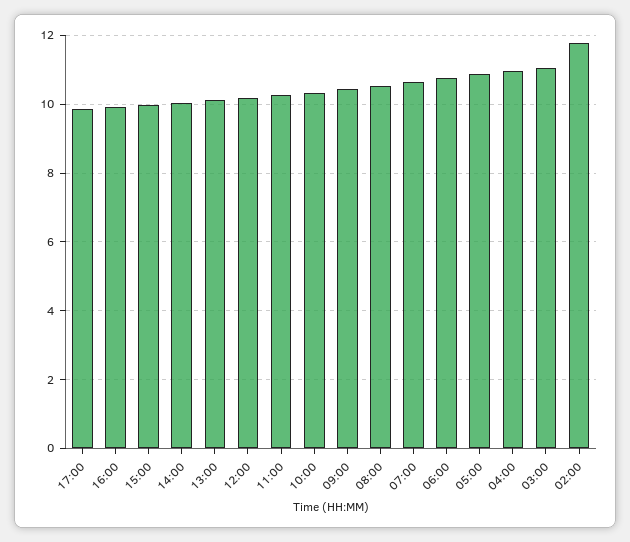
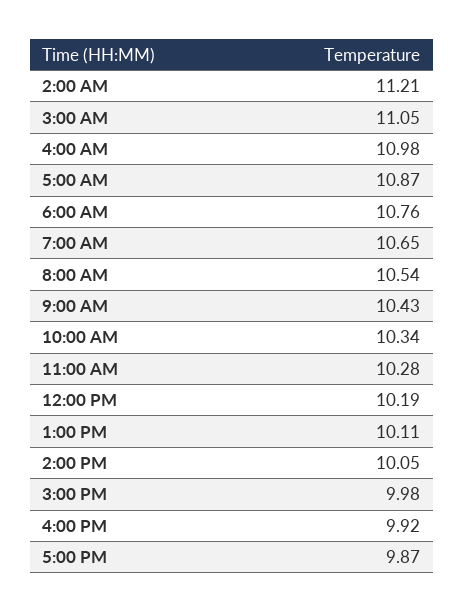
02:00: 11.8 -> 11.21

